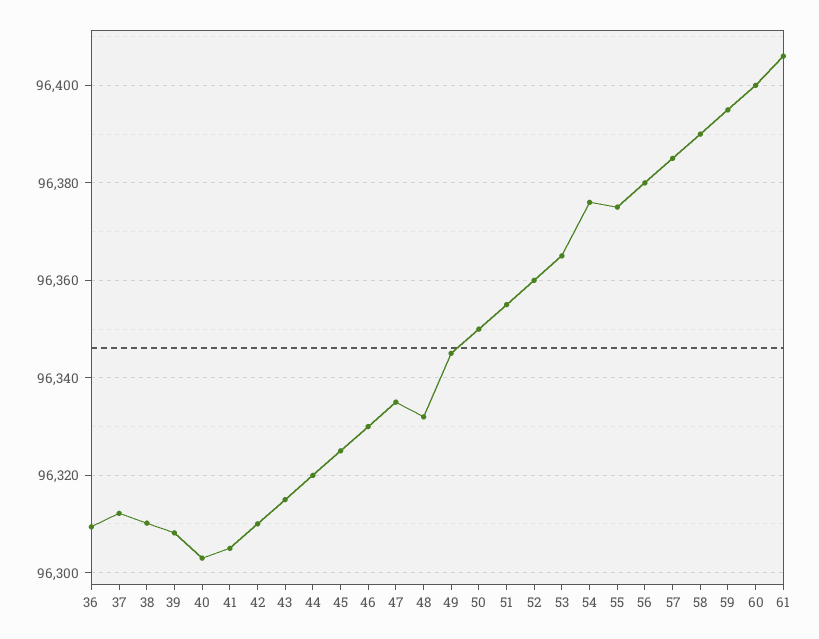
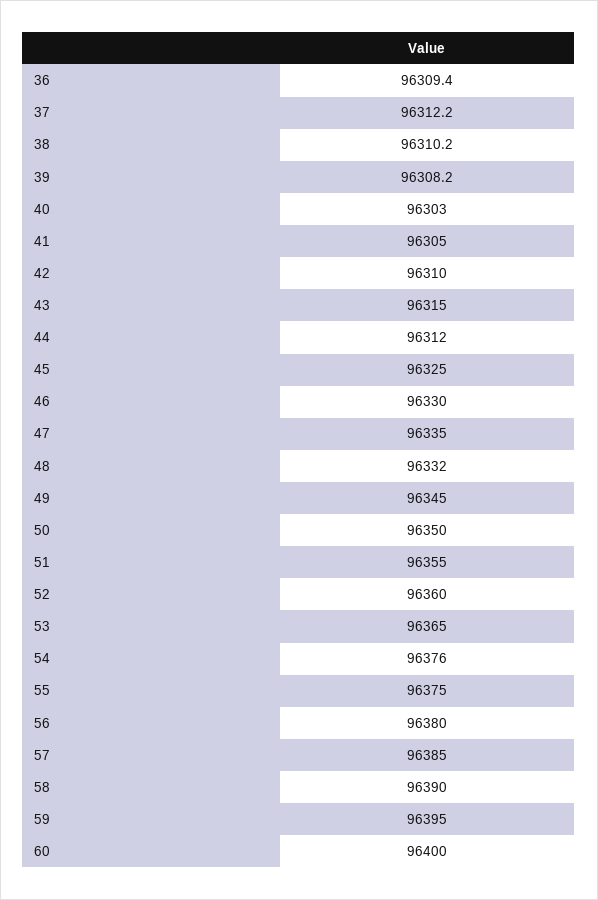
44: 96320 -> 96312
61: 96406 -> none

